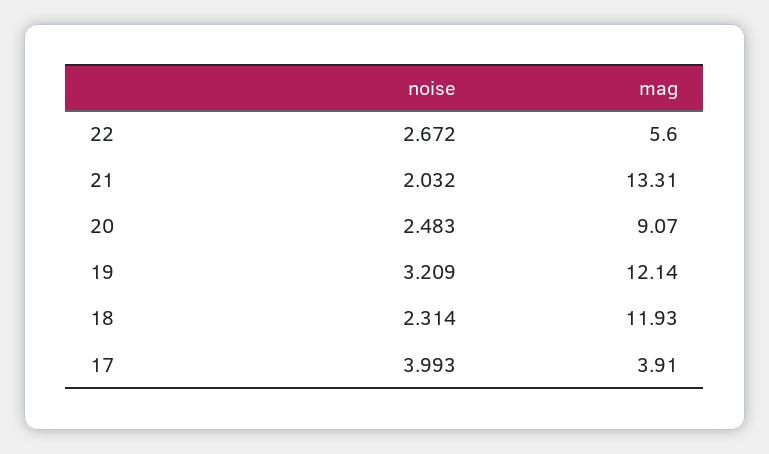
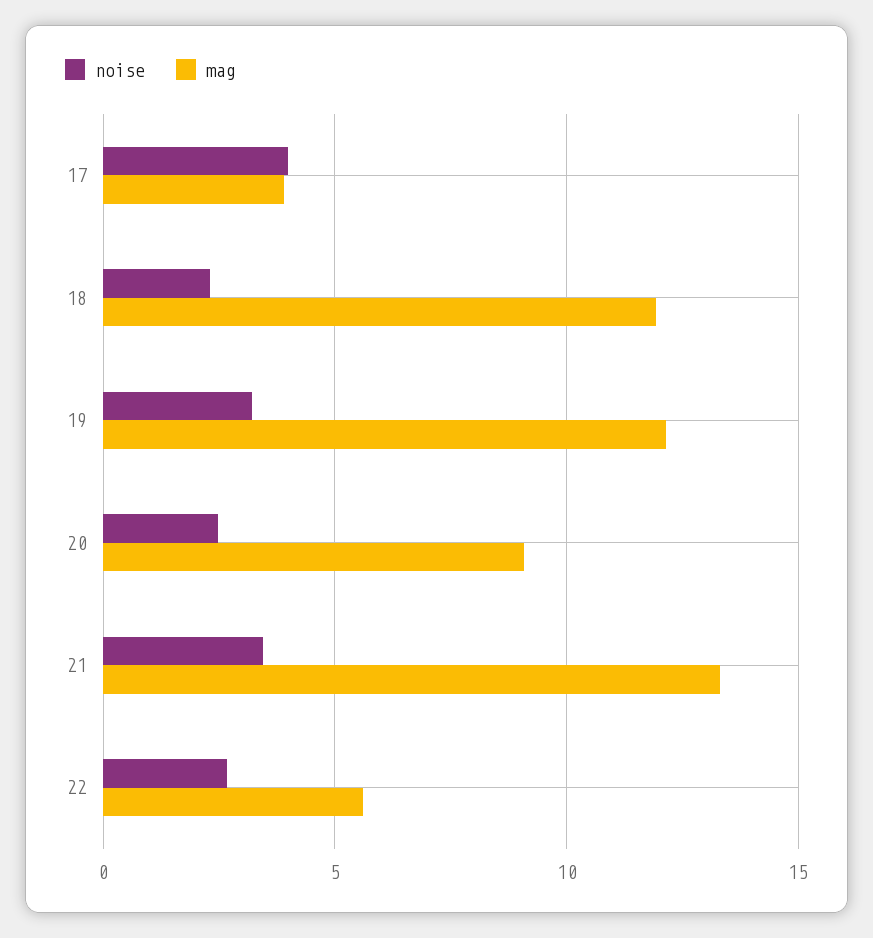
noise, 21: 2.032 -> 3.5

